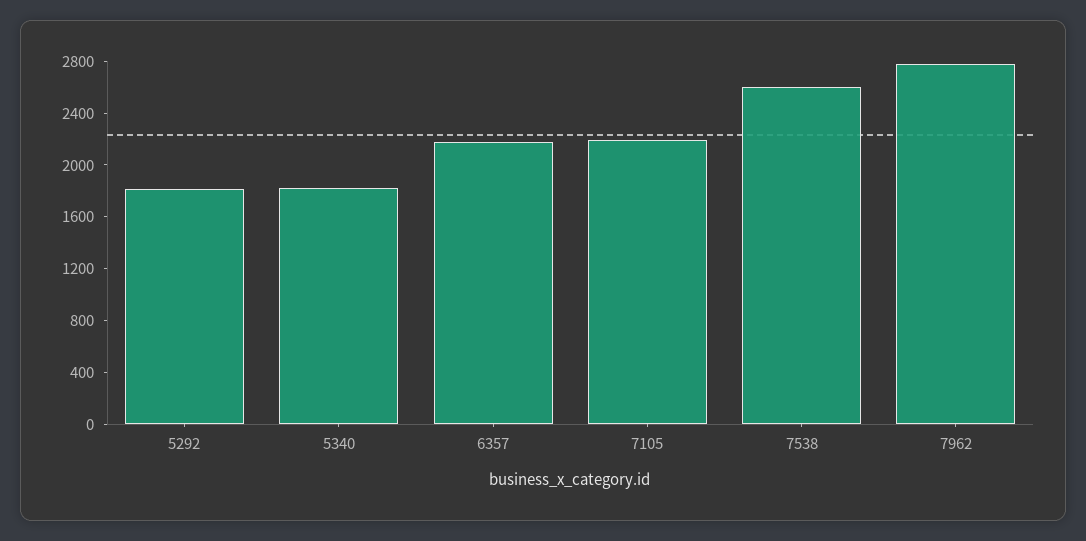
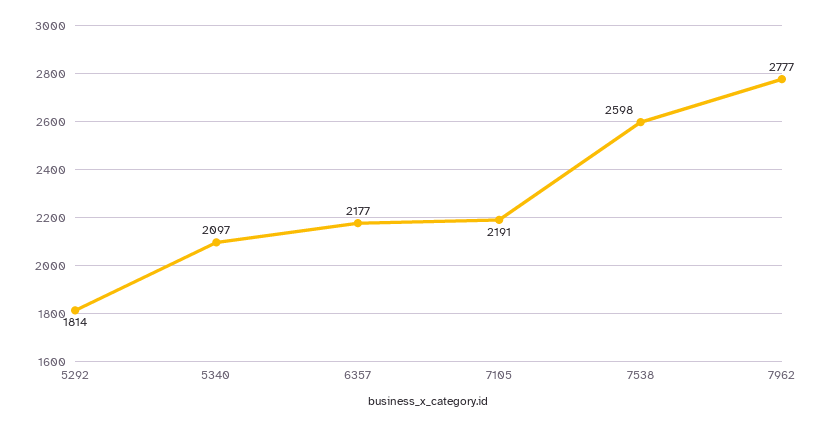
5340: 1800 -> 2097

